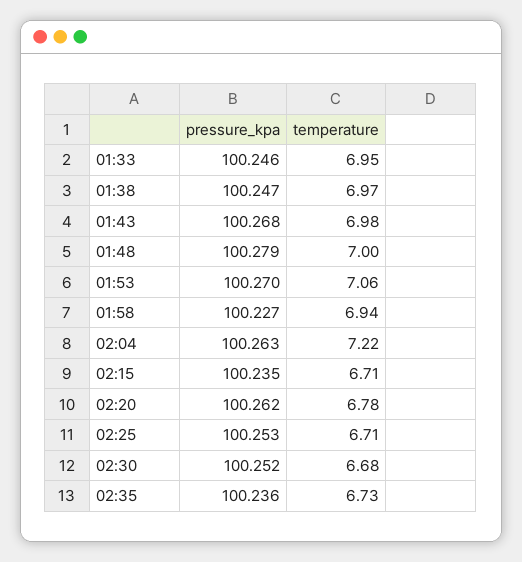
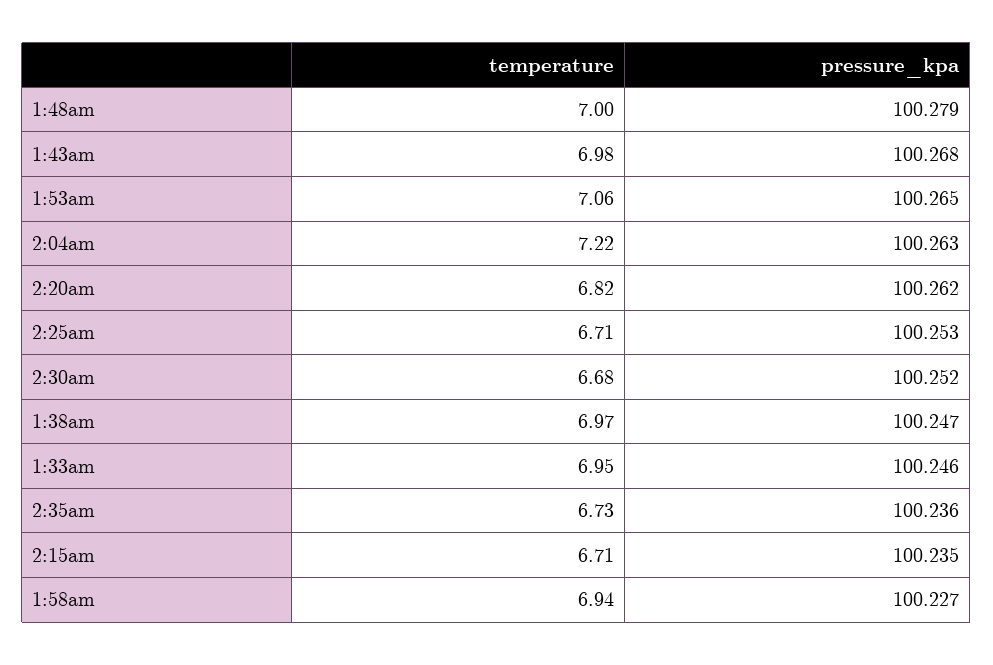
pressure_kpa, 01:53: 100.27 -> 100.265
temperature, 02:20: 6.78 -> 6.82

